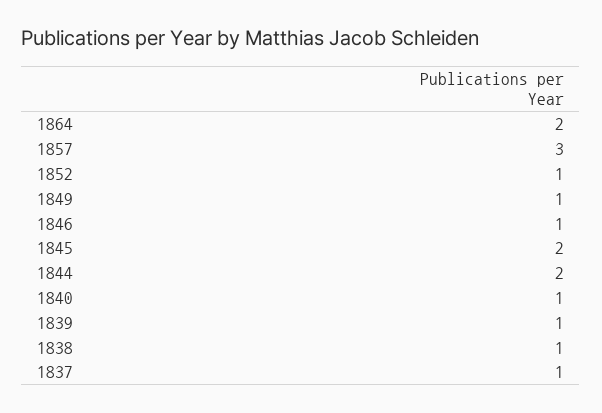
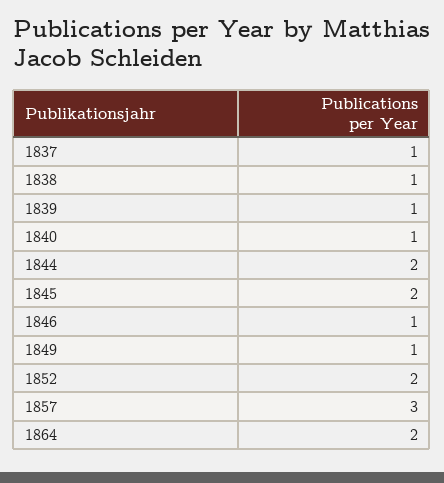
1852: 1 -> 2

